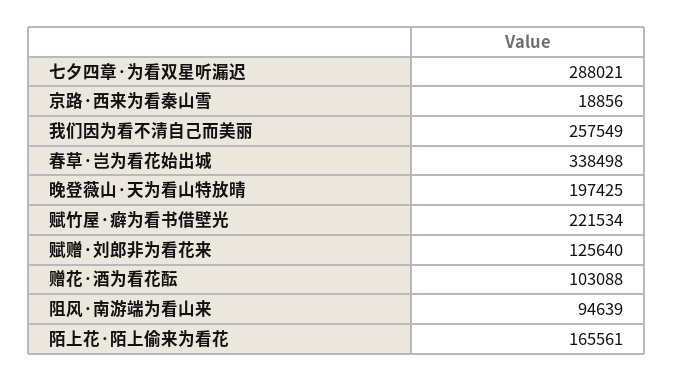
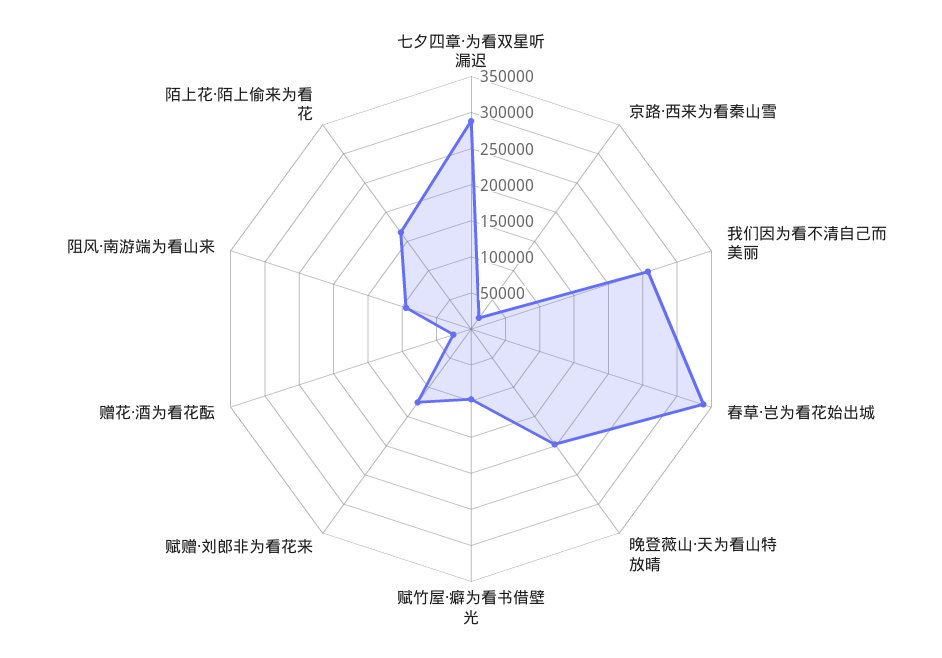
赋竹屋·癖为看书借壁光: 221534 -> 100000
赠花·酒为看花酝: 103088 -> 25000

